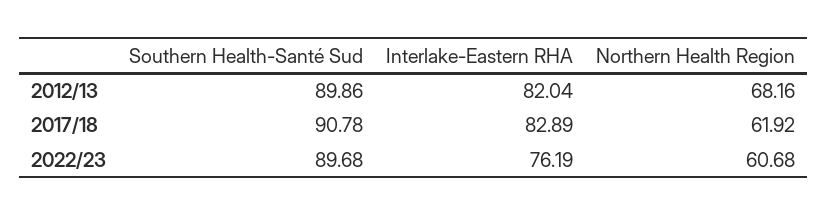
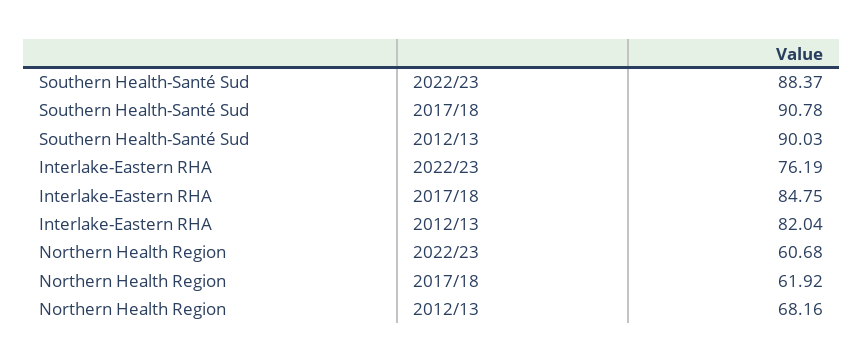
Southern Health-Santé Sud, 2012/13: 89.86 -> 90.03
Interlake-Eastern RHA, 2017/18: 82.89 -> 84.75
Southern Health-Santé Sud, 2022/23: 89.68 -> 88.37

